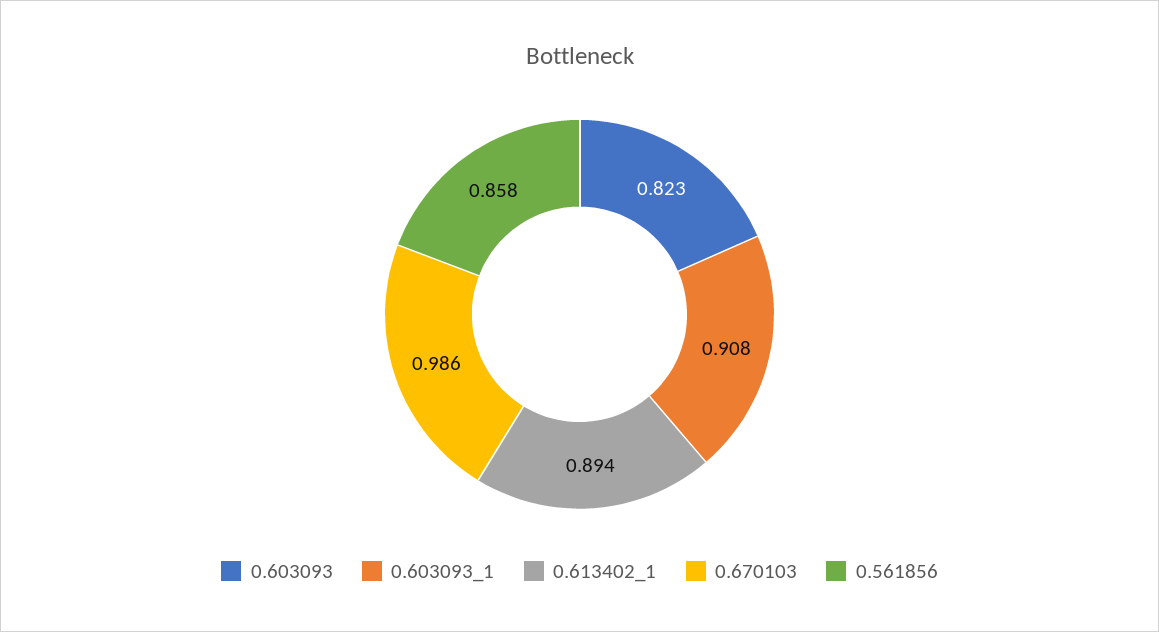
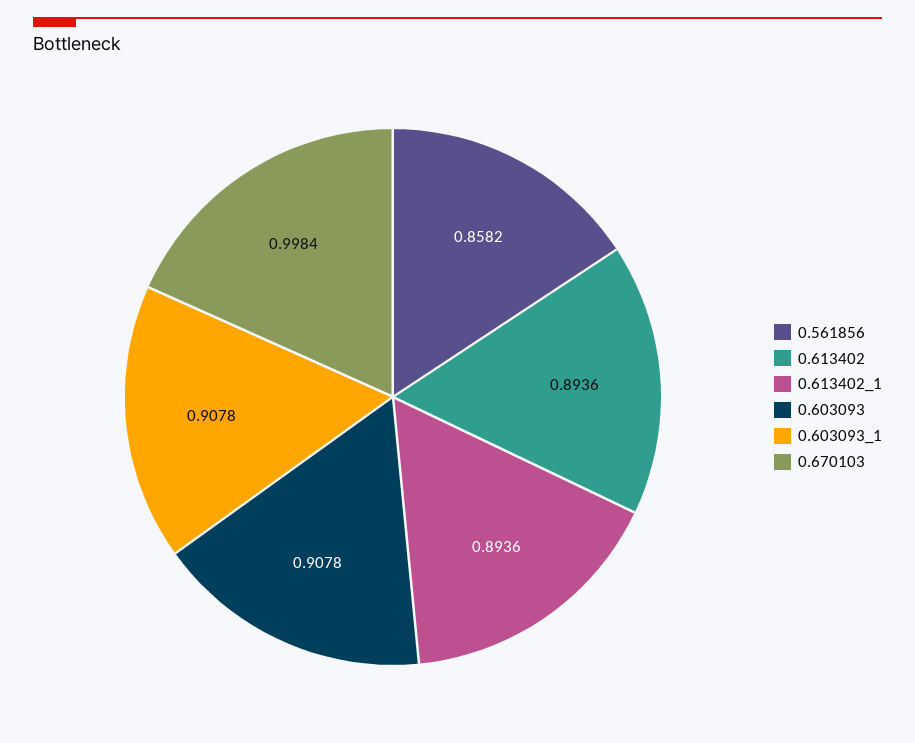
0.603093: 0.823 -> 0.9078
0.670103: 0.986 -> 0.9984
0.613402: none -> 0.8936

